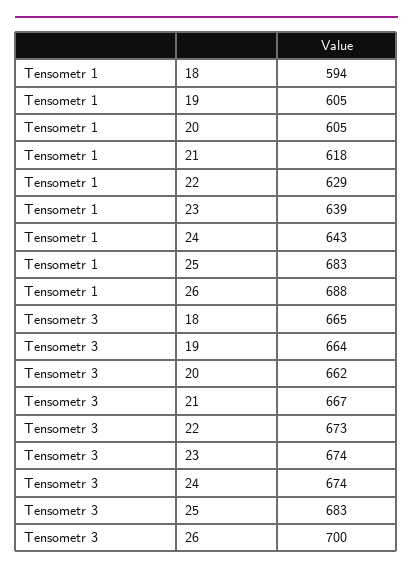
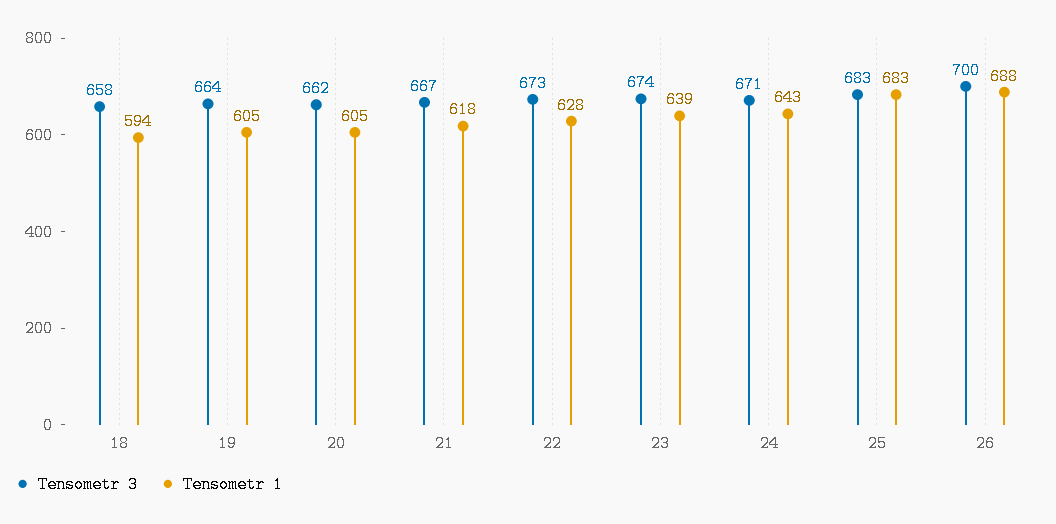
Tensometr 1, 22: 629 -> 628
Tensometr 3, 18: 665 -> 658
Tensometr 3, 24: 674 -> 671

